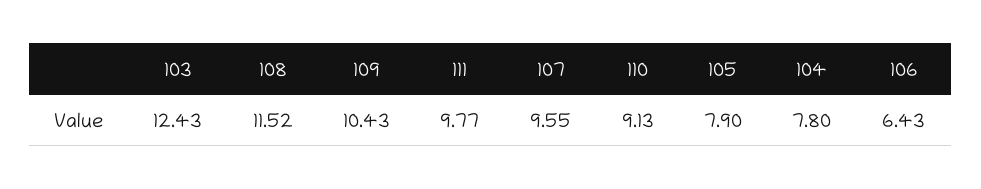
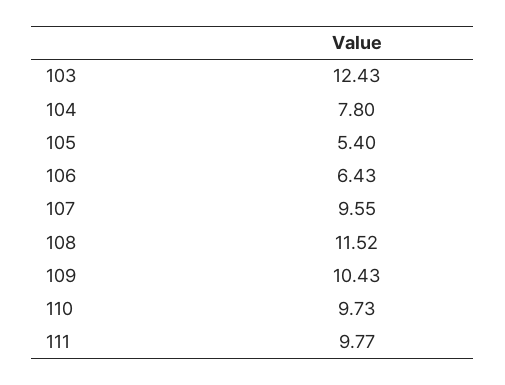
110: 9.13 -> 9.73
105: 7.9 -> 5.4

